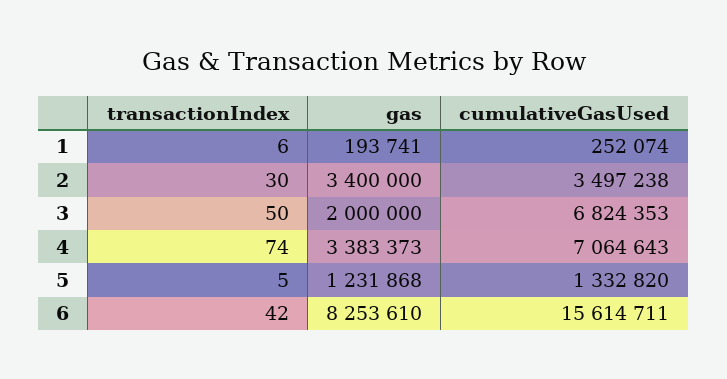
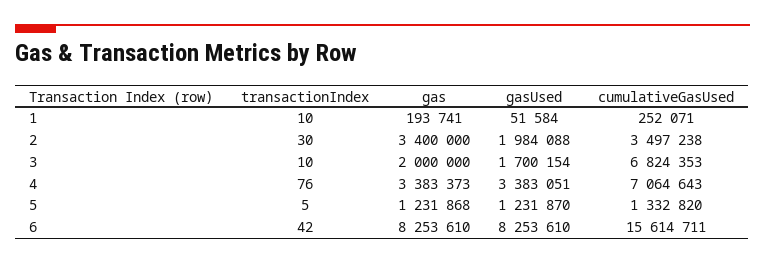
transactionIndex, 1: 6 -> 10
cumulativeGasUsed, 1: 252074 -> 252071
transactionIndex, 3: 50 -> 10
transactionIndex, 4: 74 -> 76
gasUsed, 1: none -> 51584
gasUsed, 2: none -> 1984088
gasUsed, 3: none -> 1700154
gasUsed, 4: none -> 3383051
gasUsed, 5: none -> 1231870
gasUsed, 6: none -> 8253610

